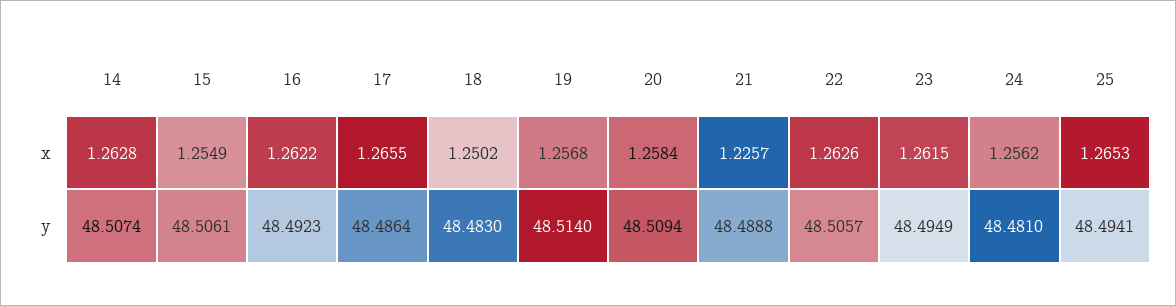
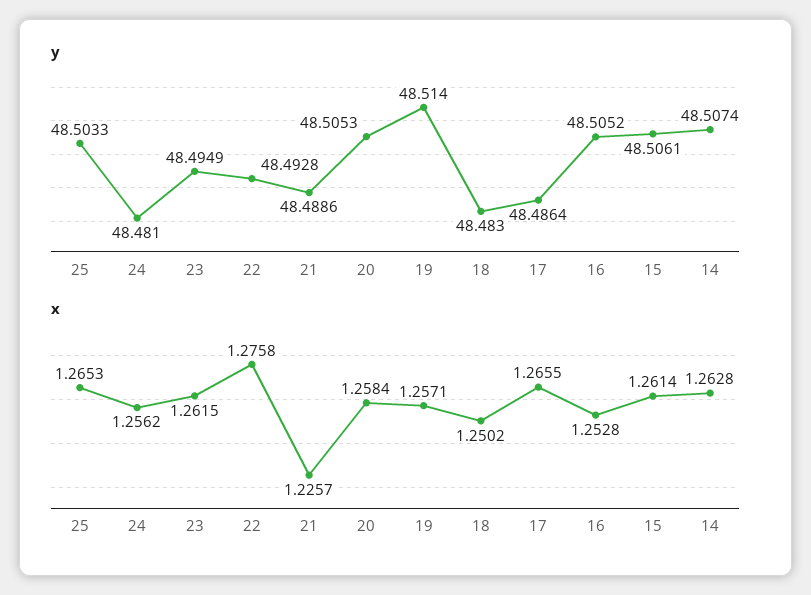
x, 15: 1.2549 -> 1.2614
x, 16: 1.2622 -> 1.2528
x, 19: 1.2568 -> 1.2571
x, 22: 1.2626 -> 1.2758
y, 16: 48.4923 -> 48.5052
y, 20: 48.5094 -> 48.5053
y, 21: 48.4888 -> 48.4886
y, 22: 48.5057 -> 48.4928
y, 25: 48.4941 -> 48.5033

